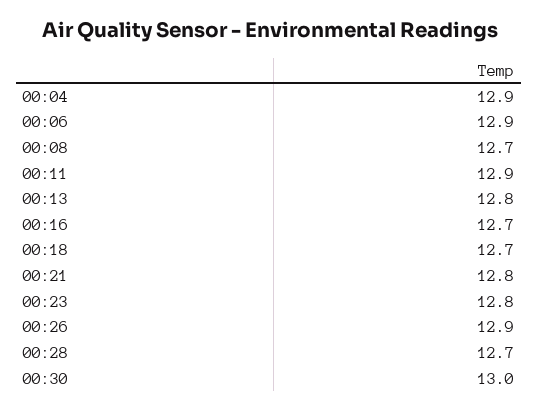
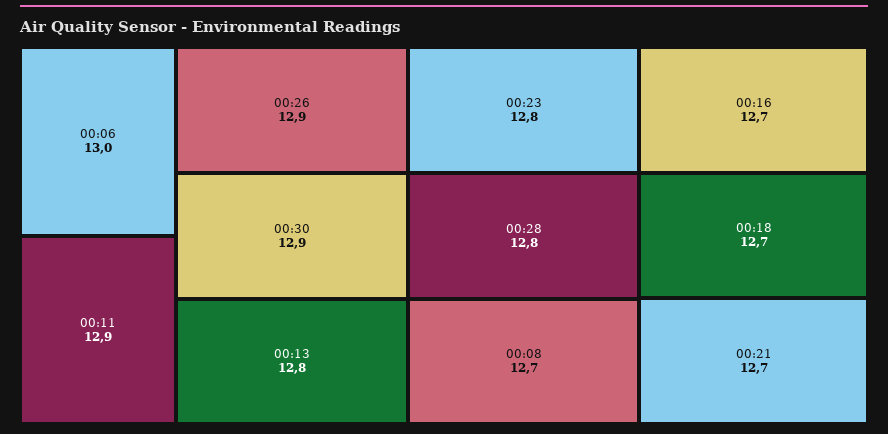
00:04: 12.9 -> none
00:06: 12.9 -> 13
00:21: 12.8 -> 12.7
00:28: 12.7 -> 12.8
00:30: 13 -> 12.9

